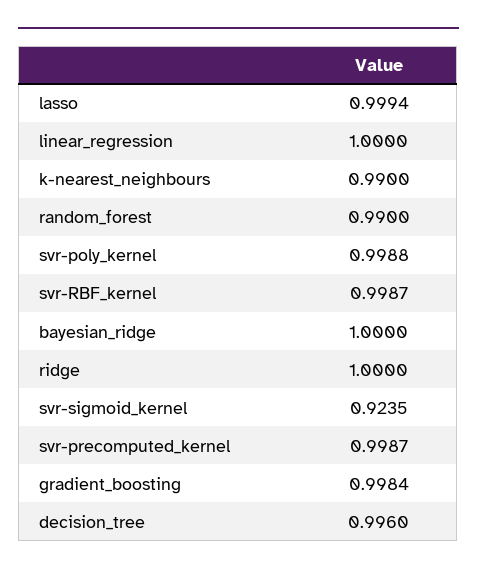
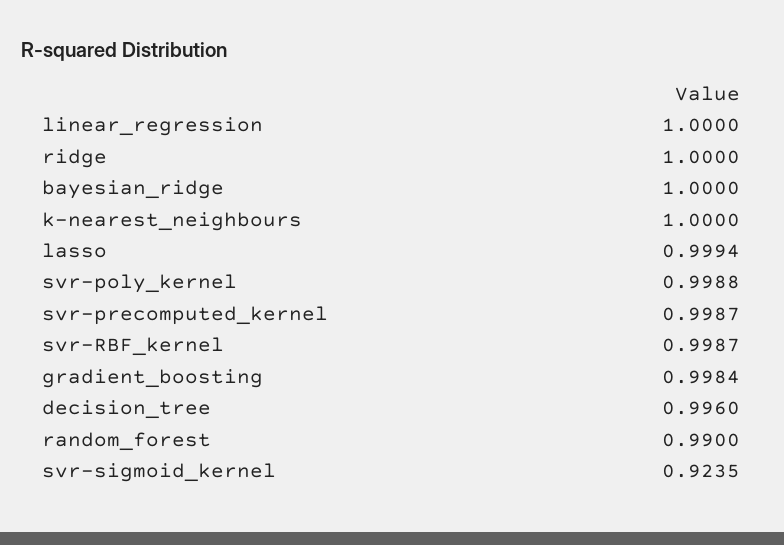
k-nearest_neighbours: 0.99 -> 1

